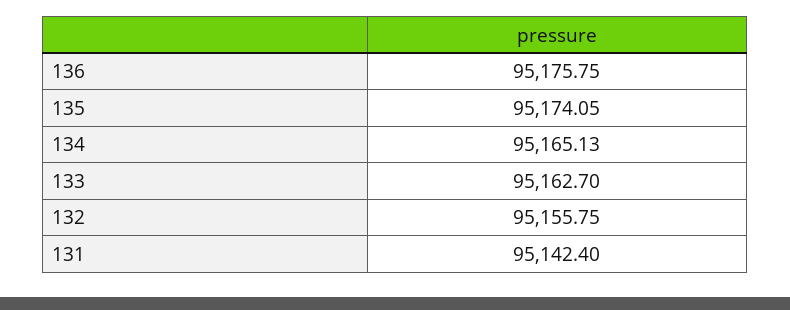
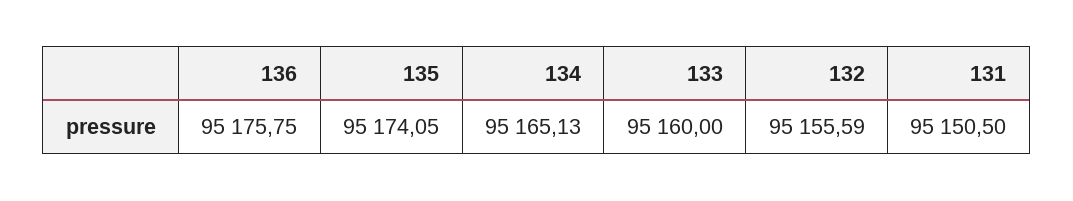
133: 95162.7 -> 95160
132: 95155.75 -> 95155.59
131: 95142.4 -> 95150.5

